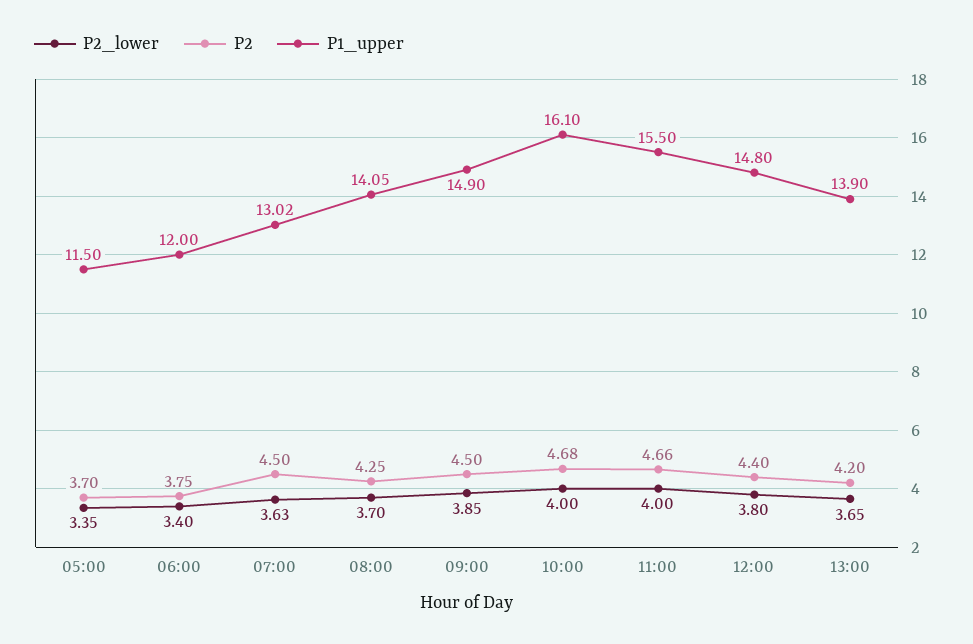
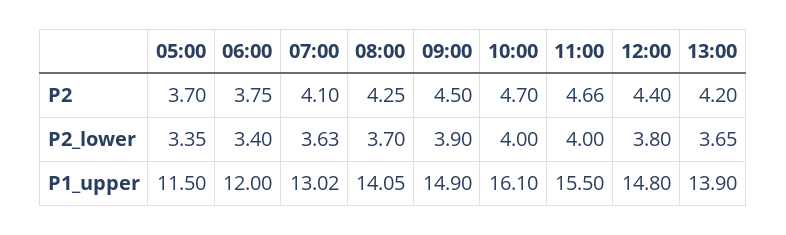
P2, 07:00: 4.5 -> 4.1
P2_lower, 09:00: 3.85 -> 3.9
P2, 10:00: 4.68 -> 4.7

